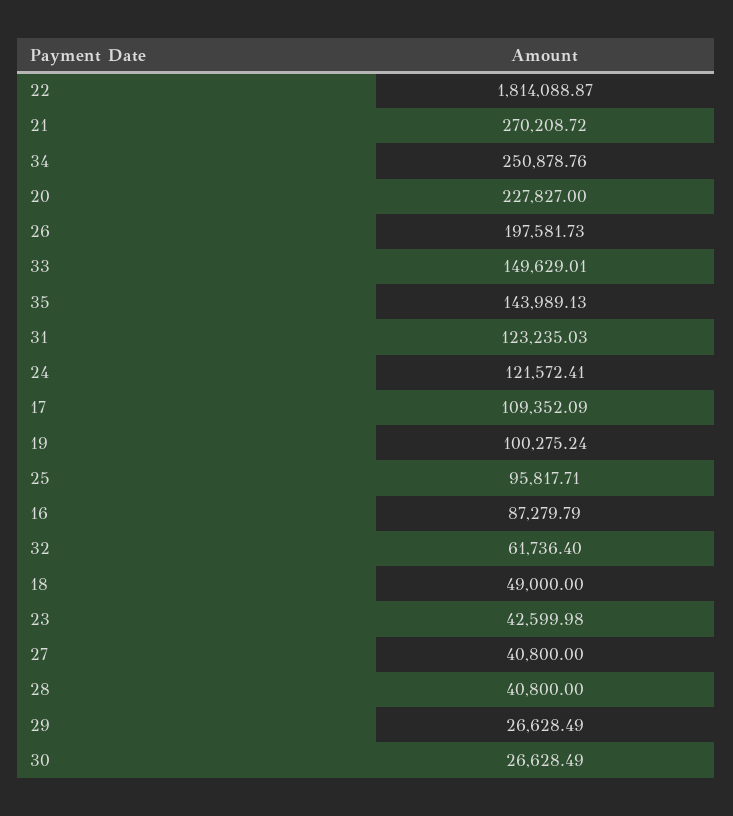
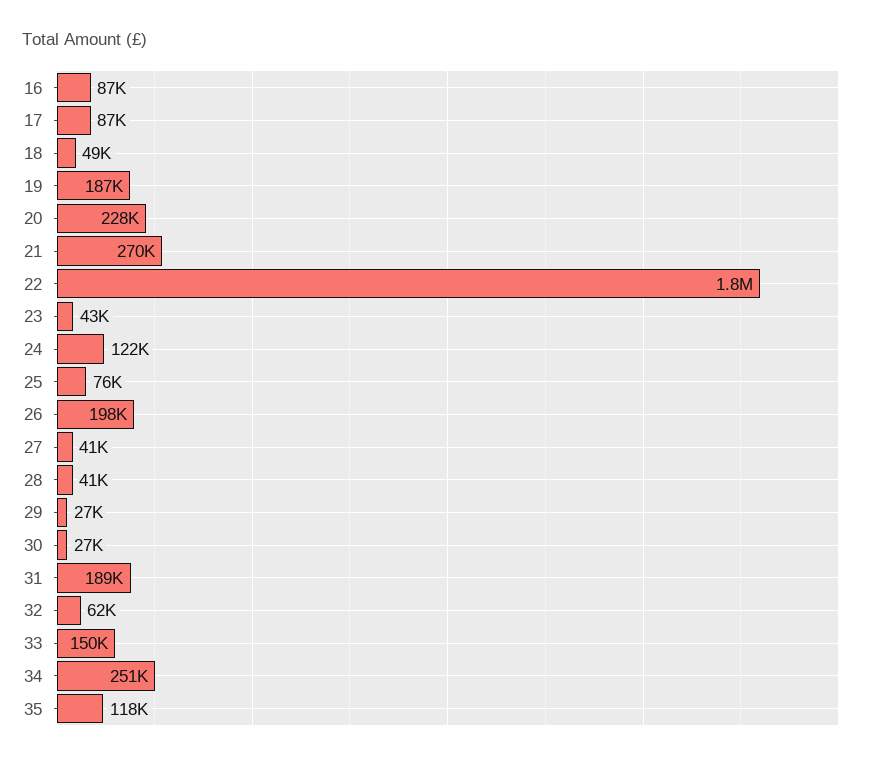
35: 143989.13 -> 118000
31: 123235.03 -> 189000
17: 109352.09 -> 87000
19: 100275.24 -> 187000
25: 95817.71 -> 76000

